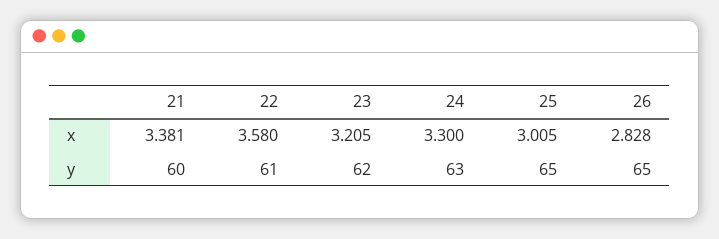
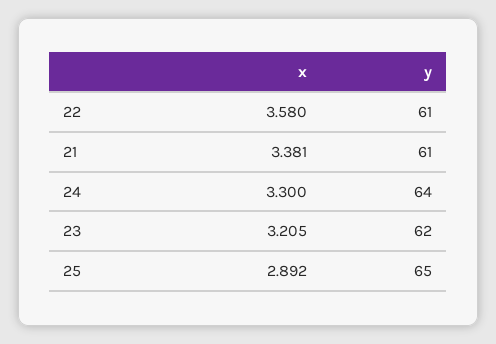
25, x: 3.005 -> 2.892
26, x: 2.828 -> none
21, y: 60 -> 61
24, y: 63 -> 64
26, y: 65 -> none

